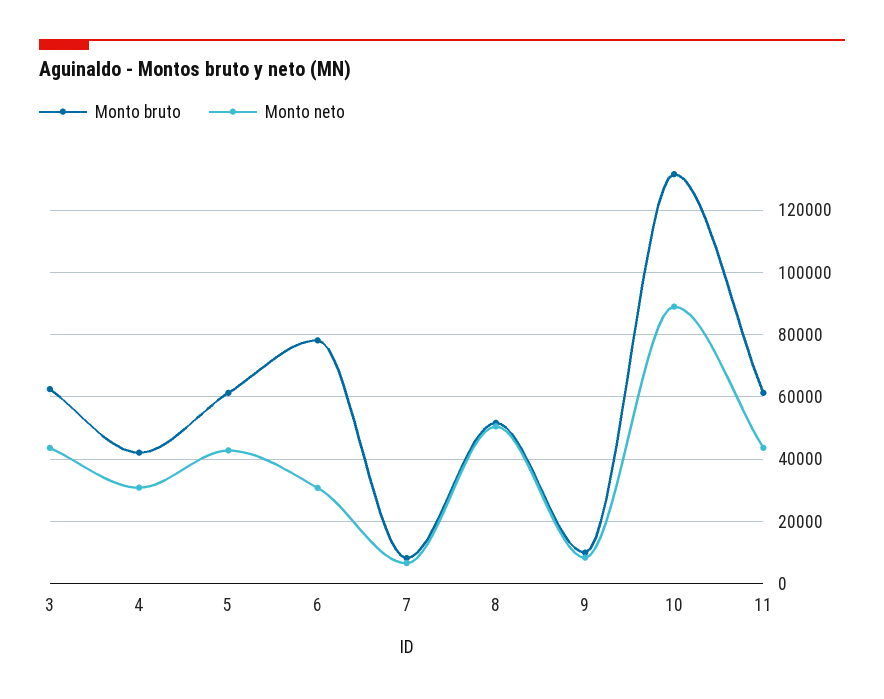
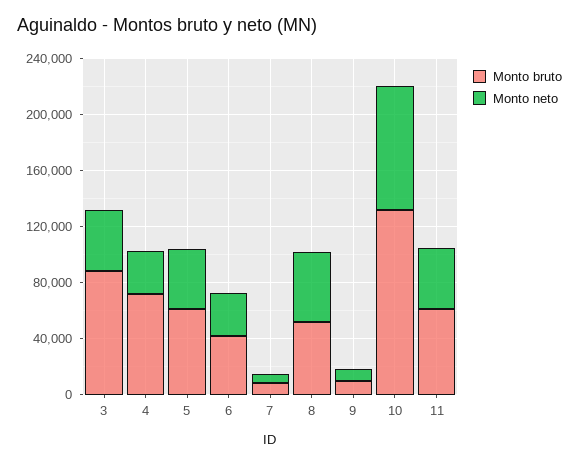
Monto bruto, 3: 62000 -> 90000
Monto bruto, 4: 42000 -> 70000
Monto bruto, 6: 78000 -> 40000

